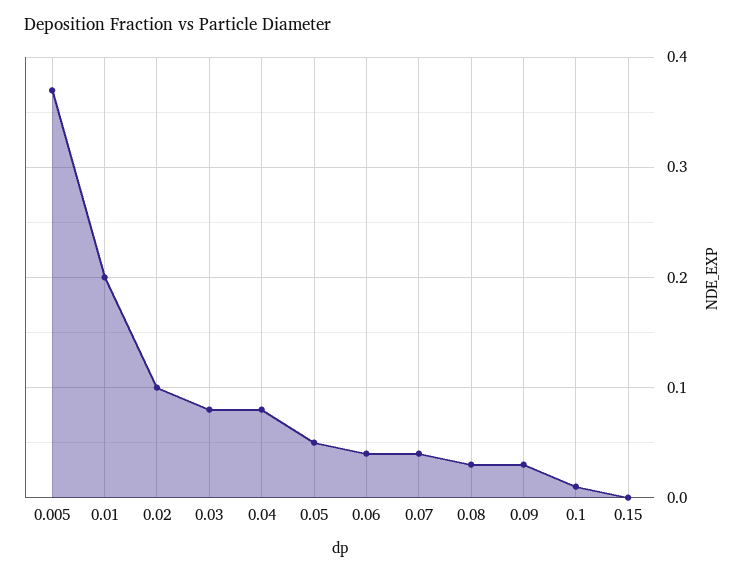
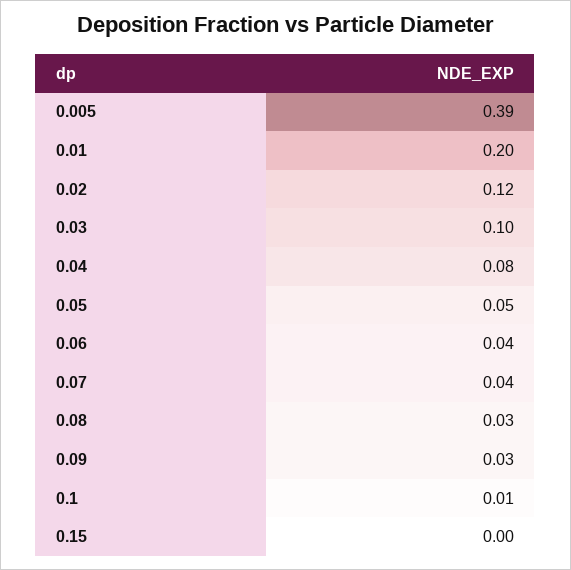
0.005: 0.37 -> 0.39
0.02: 0.1 -> 0.12
0.03: 0.08 -> 0.1

